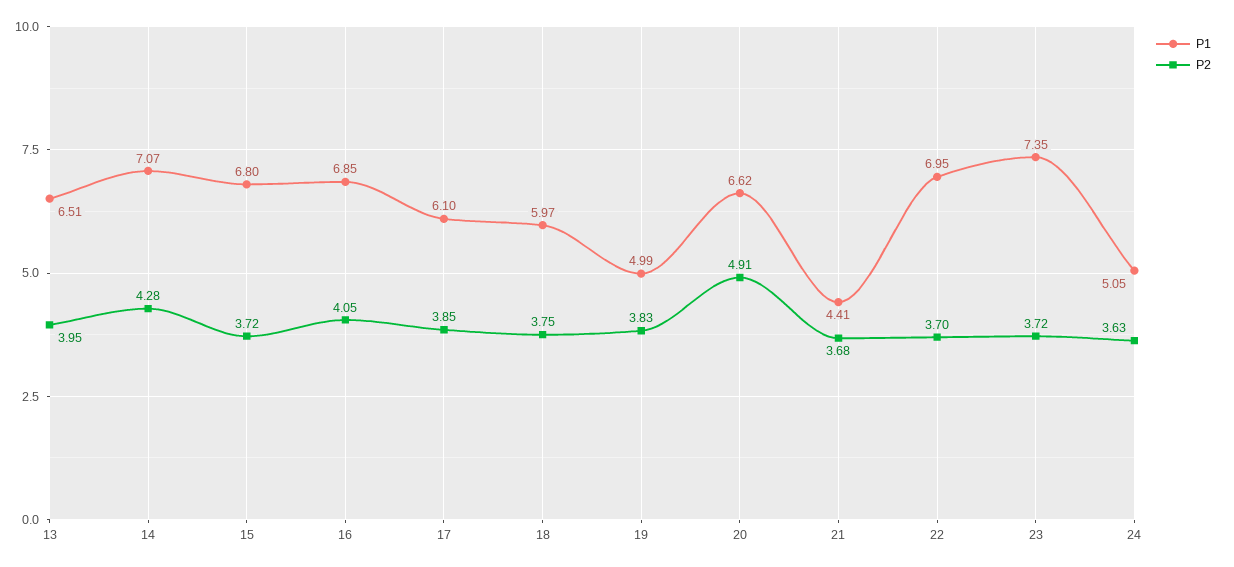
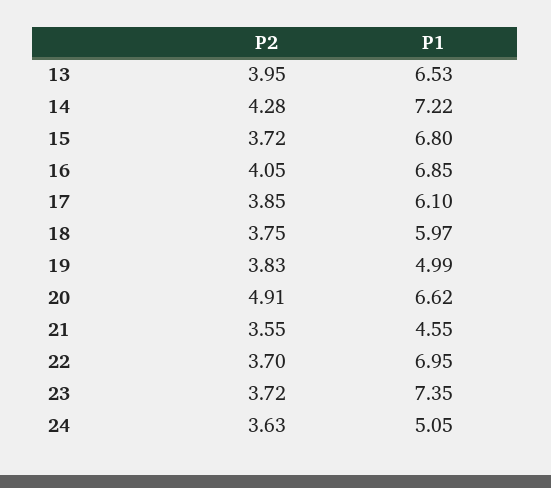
P1, 13: 6.51 -> 6.53
P1, 14: 7.07 -> 7.22
P1, 21: 4.41 -> 4.55
P2, 21: 3.68 -> 3.55

